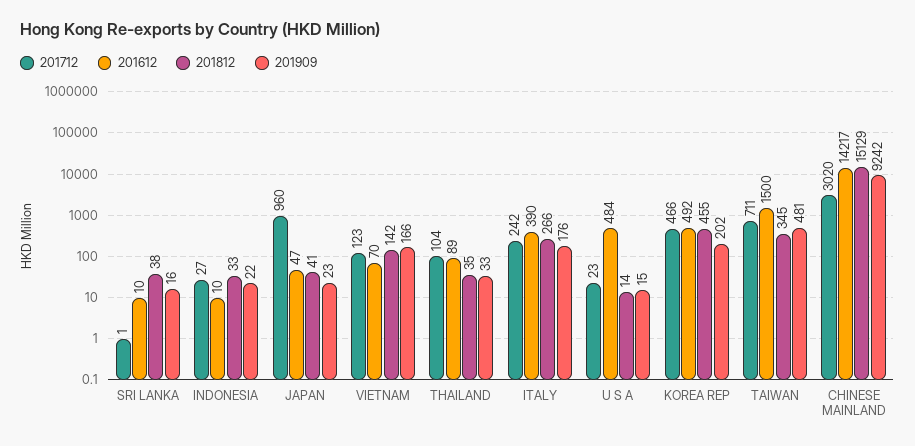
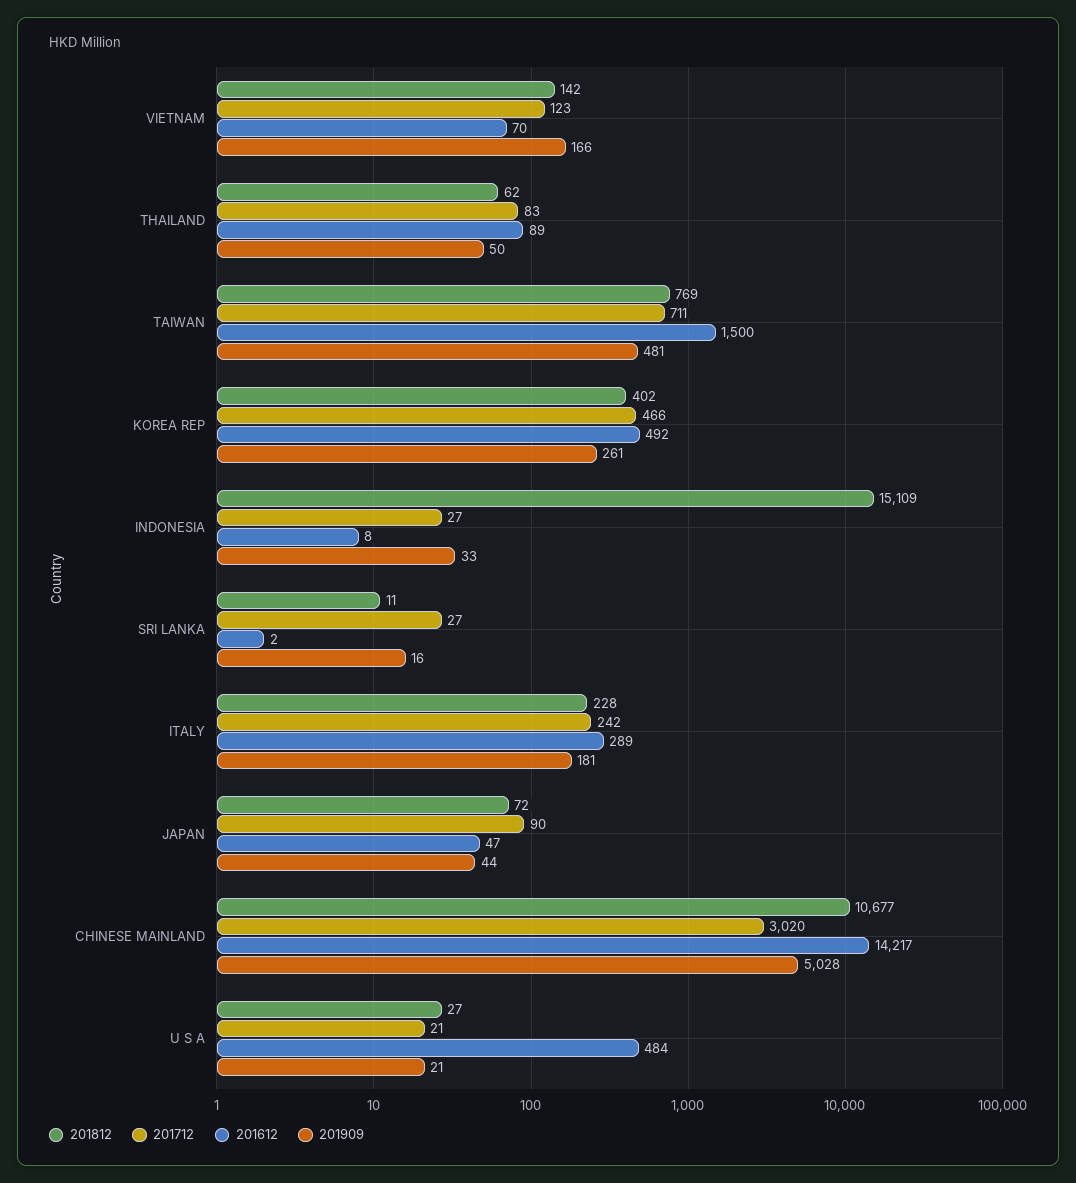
201712, SRI LANKA: 1 -> 27
201612, SRI LANKA: 10 -> 2
201812, SRI LANKA: 38 -> 11
201612, INDONESIA: 10 -> 8
201812, INDONESIA: 33 -> 15109
201909, INDONESIA: 22 -> 33
201712, JAPAN: 960 -> 90
201812, JAPAN: 41 -> 72
201909, JAPAN: 23 -> 44
201712, THAILAND: 104 -> 83
201812, THAILAND: 35 -> 62
201909, THAILAND: 33 -> 50
201612, ITALY: 390 -> 289
201812, ITALY: 266 -> 228
201909, ITALY: 176 -> 181
201712, U S A: 23 -> 21
201812, U S A: 14 -> 27
201909, U S A: 15 -> 21
201812, KOREA REP: 455 -> 402
201909, KOREA REP: 202 -> 261
201812, TAIWAN: 345 -> 769
201812, CHINESE MAINLAND: 15129 -> 10677
201909, CHINESE MAINLAND: 9242 -> 5028

